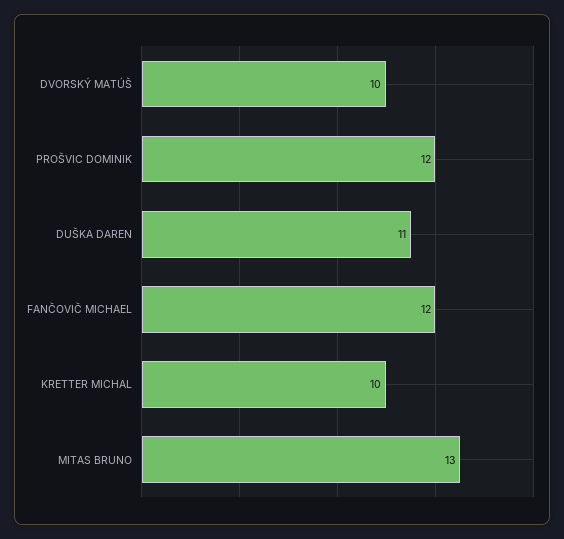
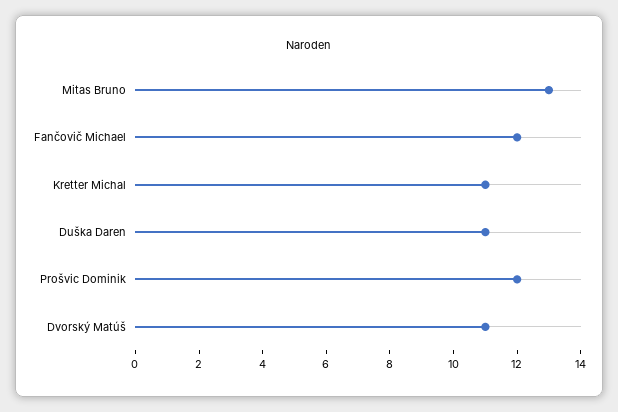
DVORSKÝ MATÚŠ: 10 -> 11
KRETTER MICHAL: 10 -> 11

